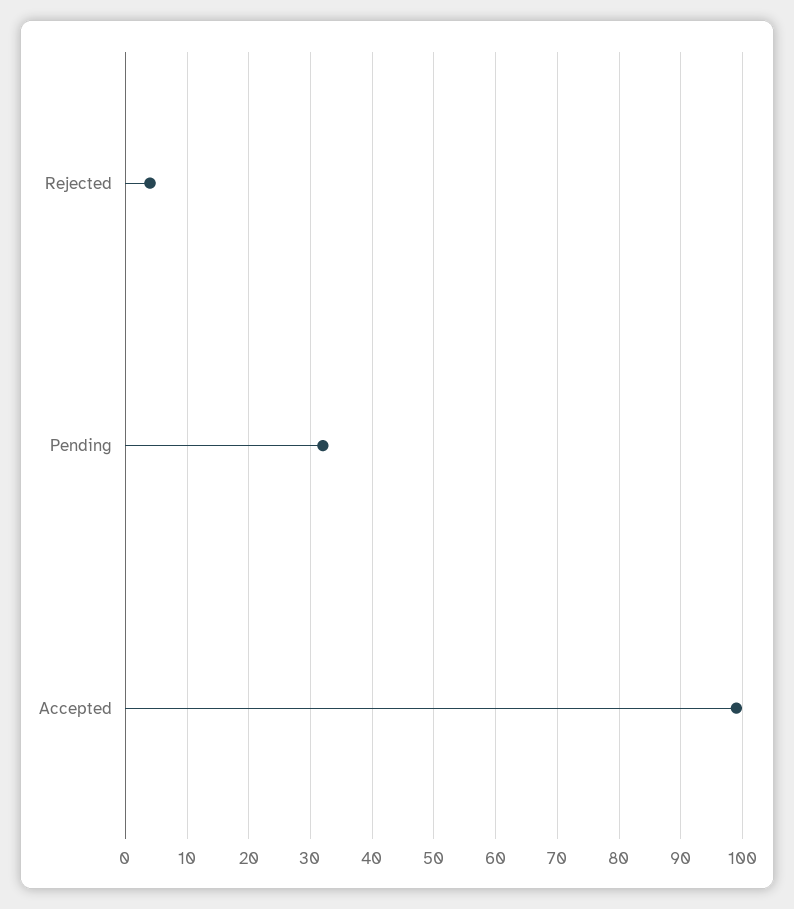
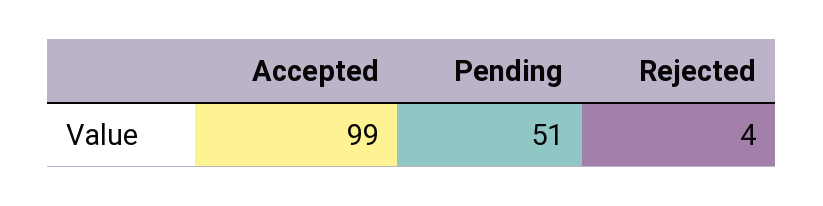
Pending: 32 -> 51

